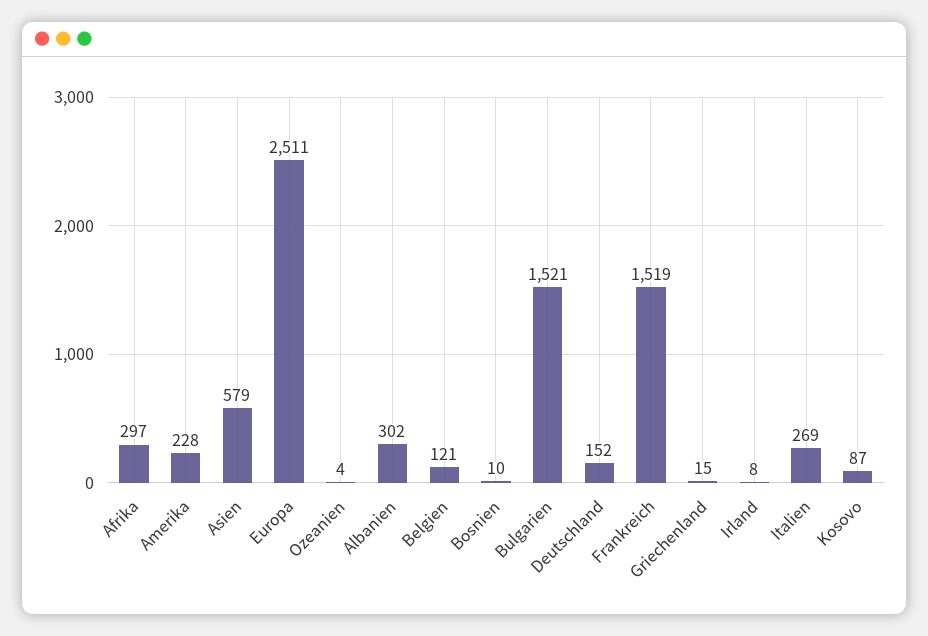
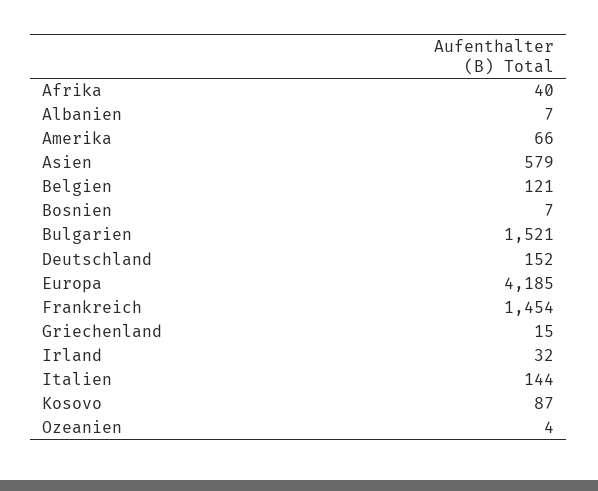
Afrika: 297 -> 40
Amerika: 228 -> 66
Europa: 2511 -> 4185
Albanien: 302 -> 7
Bosnien: 10 -> 7
Frankreich: 1519 -> 1454
Irland: 8 -> 32
Italien: 269 -> 144

